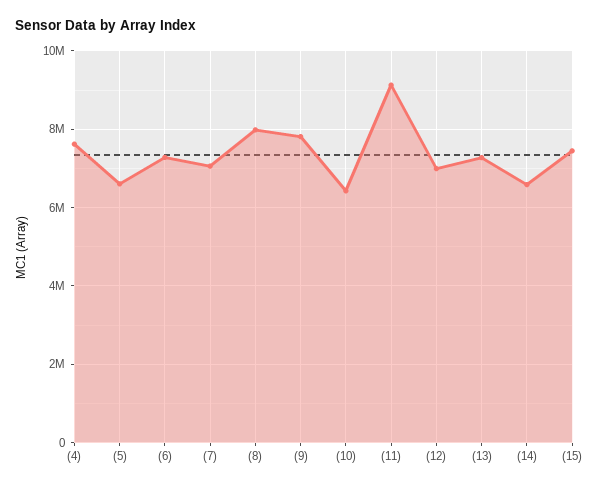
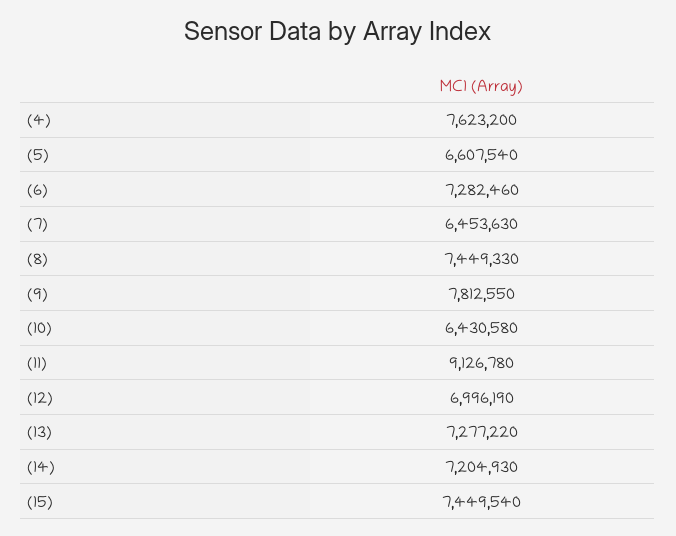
(7): 7000000 -> 6453630
(8): 8000000 -> 7449330
(14): 6600000 -> 7204930

